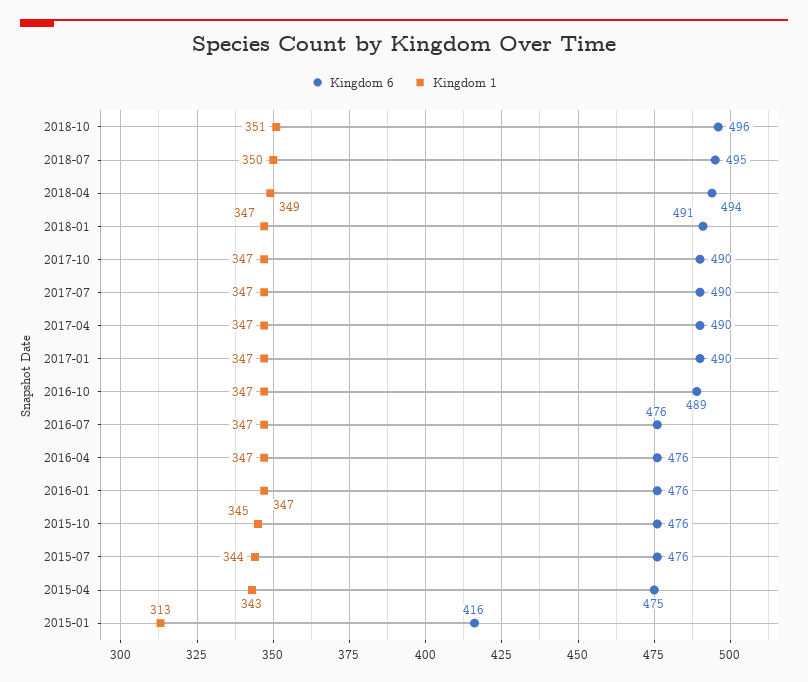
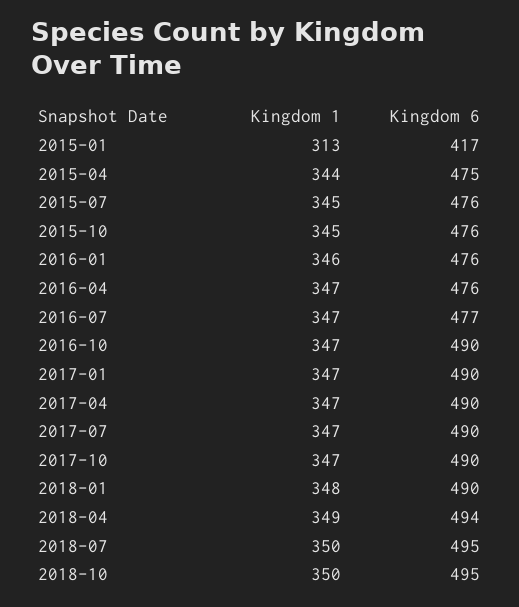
Kingdom 6, 2018-10: 496 -> 495
Kingdom 1, 2018-10: 351 -> 350
Kingdom 6, 2018-01: 491 -> 490
Kingdom 1, 2018-01: 347 -> 348
Kingdom 6, 2016-10: 489 -> 490
Kingdom 6, 2016-07: 476 -> 477
Kingdom 1, 2016-01: 347 -> 346
Kingdom 1, 2015-07: 344 -> 345
Kingdom 1, 2015-04: 343 -> 344
Kingdom 6, 2015-01: 416 -> 417

